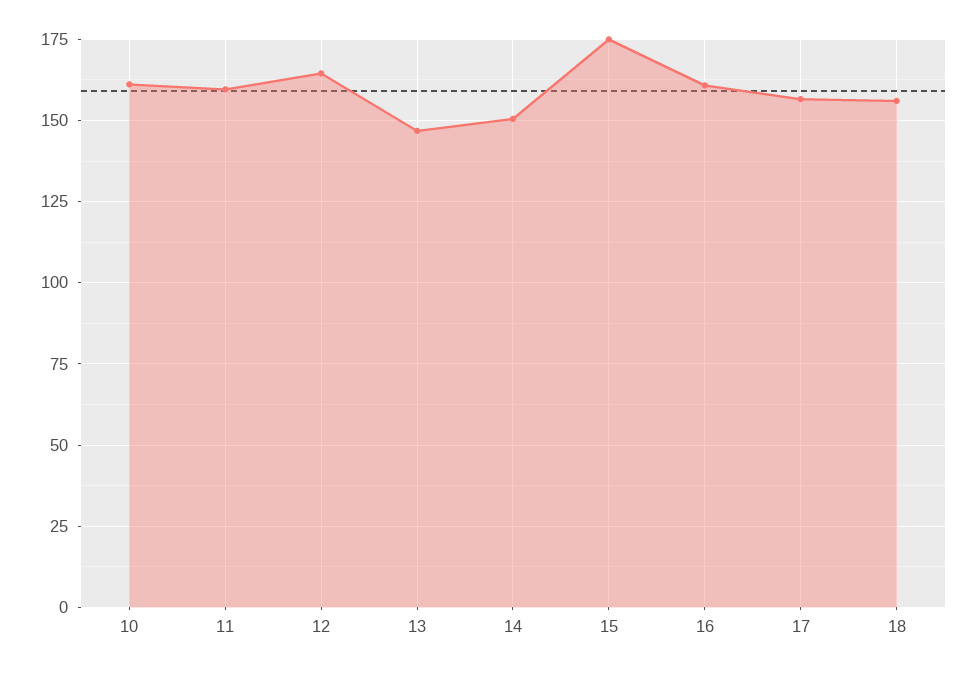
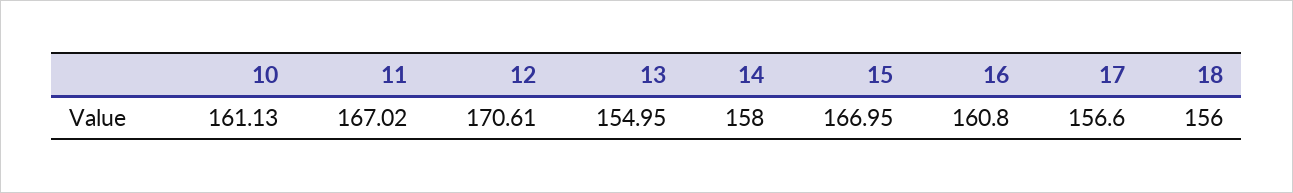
11: 160 -> 167.02
12: 165 -> 170.61
13: 147.5 -> 154.95
14: 150 -> 158
15: 175 -> 166.95

